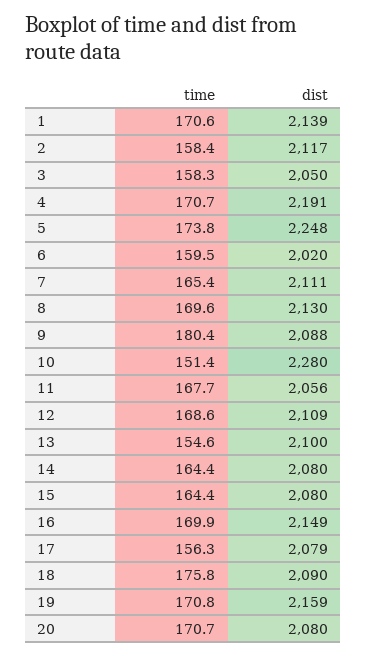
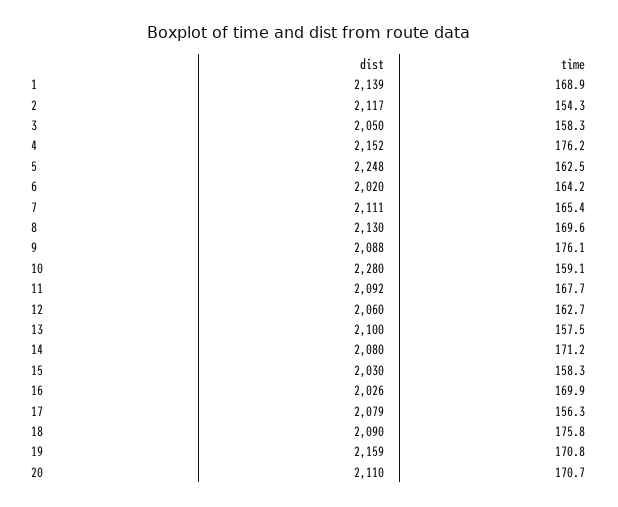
time, 1: 170.6 -> 168.9
time, 2: 158.4 -> 154.3
time, 4: 170.7 -> 176.2
dist, 4: 2191 -> 2152
time, 5: 173.8 -> 162.5
time, 6: 159.5 -> 164.2
time, 9: 180.4 -> 176.1
time, 10: 151.4 -> 159.1
dist, 11: 2056 -> 2092
time, 12: 168.6 -> 162.7
dist, 12: 2109 -> 2060
time, 13: 154.6 -> 157.5
time, 14: 164.4 -> 171.2
time, 15: 164.4 -> 158.3
dist, 15: 2080 -> 2030
dist, 16: 2149 -> 2026
dist, 20: 2080 -> 2110

